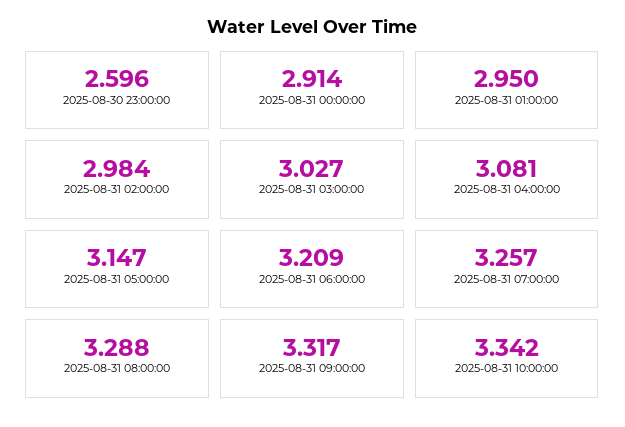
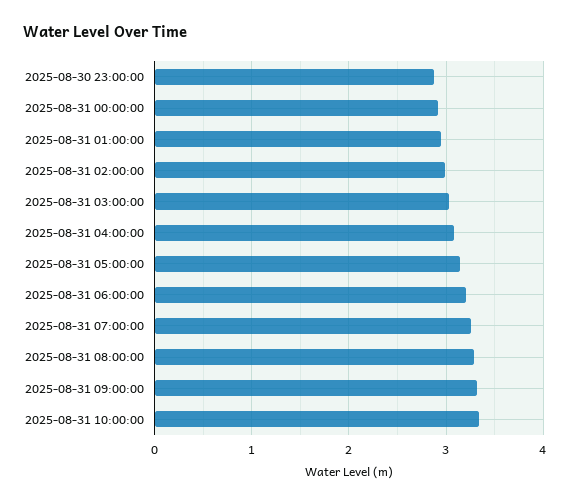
2025-08-30 23:00:00: 2.596 -> 2.9

